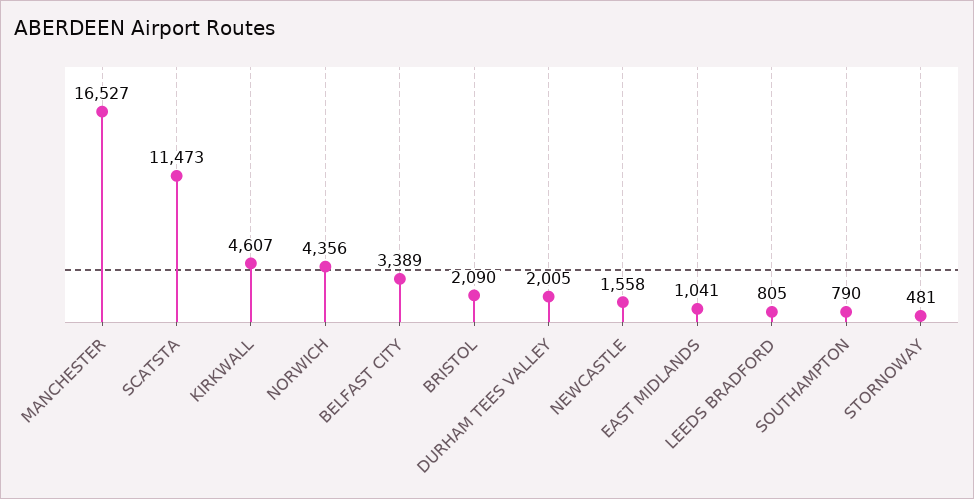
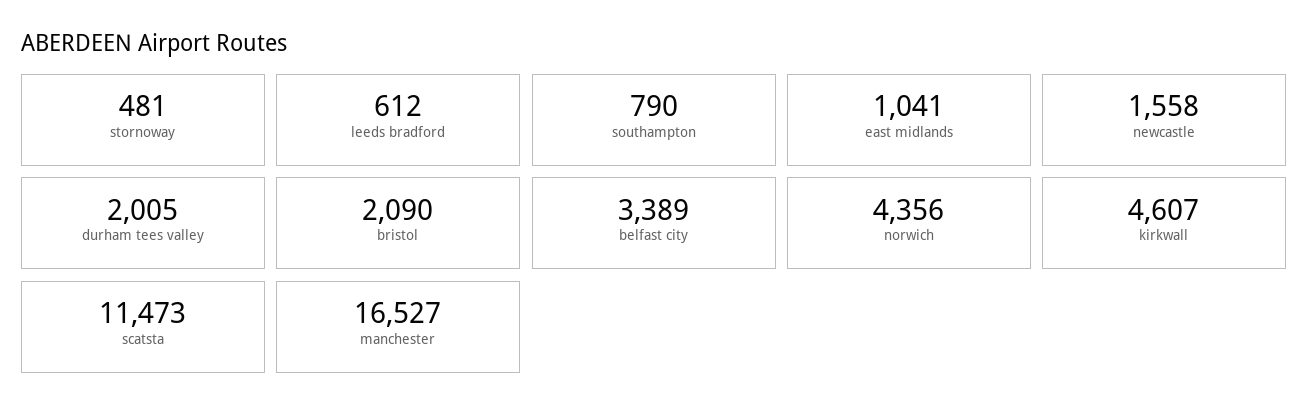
LEEDS BRADFORD: 805 -> 612

